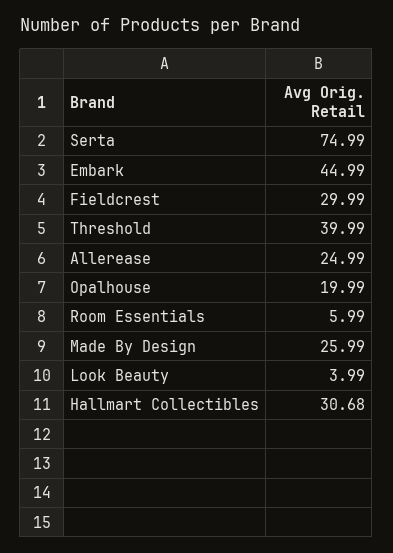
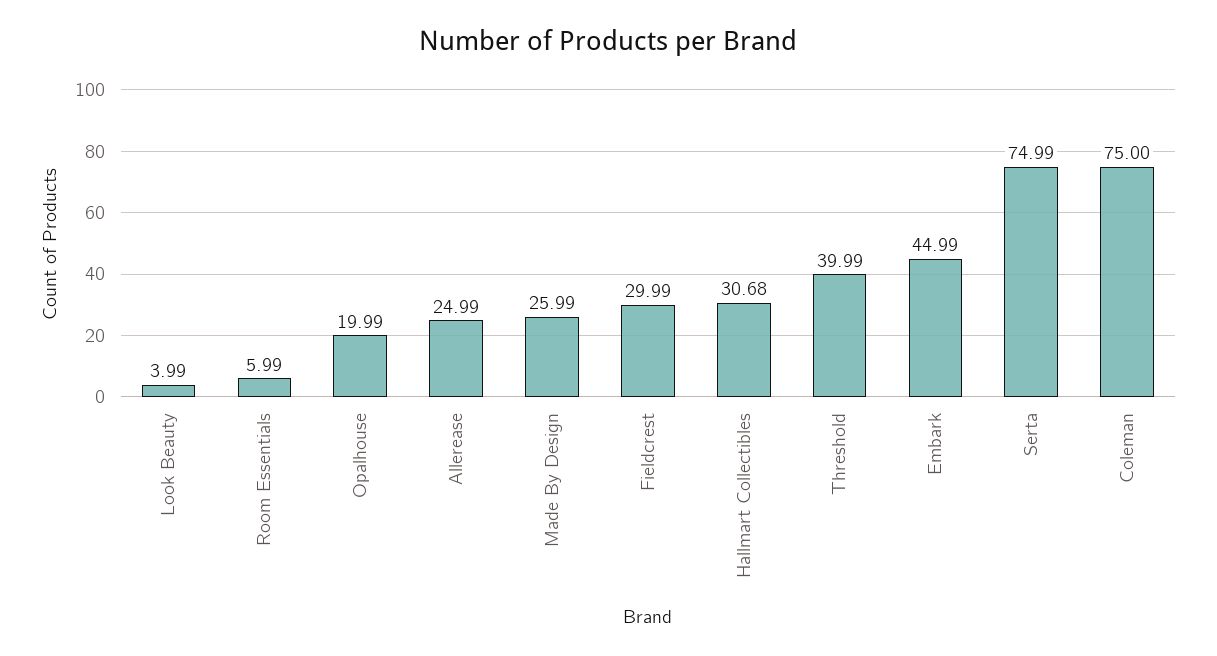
Coleman: none -> 75

